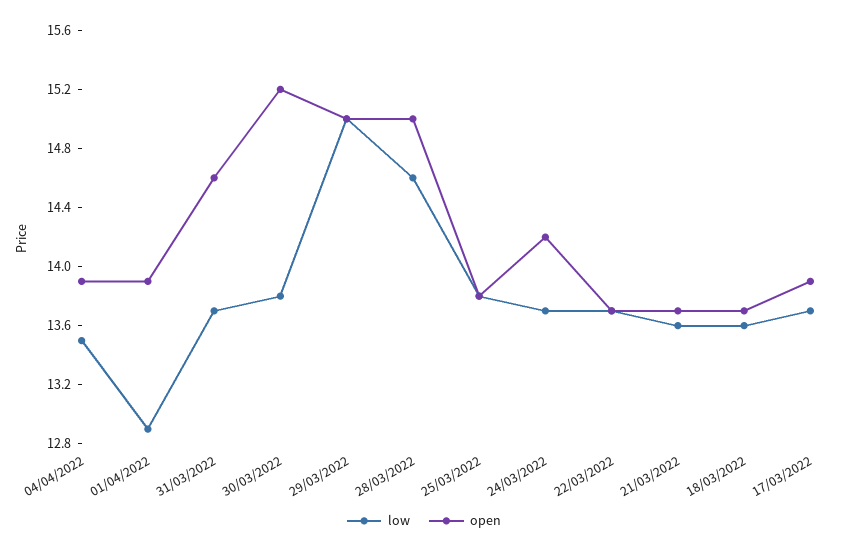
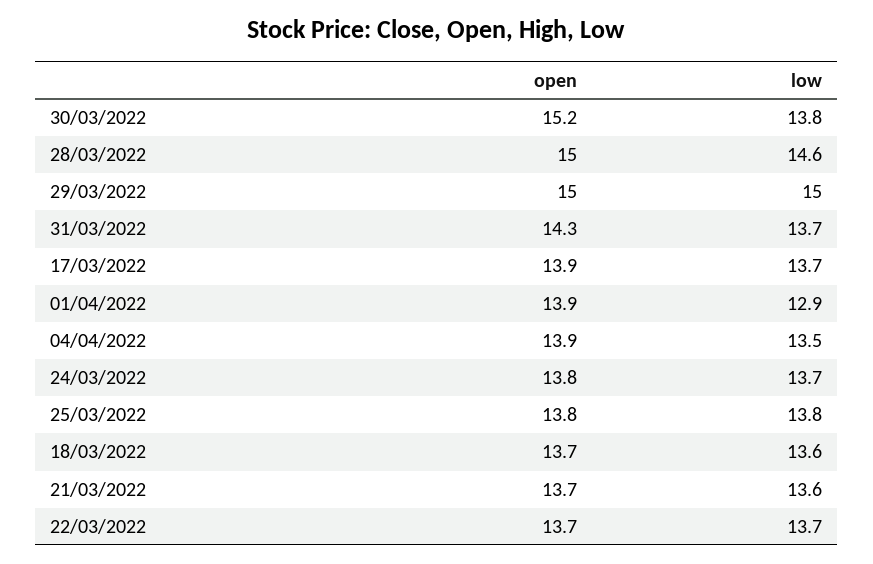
open, 31/03/2022: 14.6 -> 14.3
open, 24/03/2022: 14.2 -> 13.8

